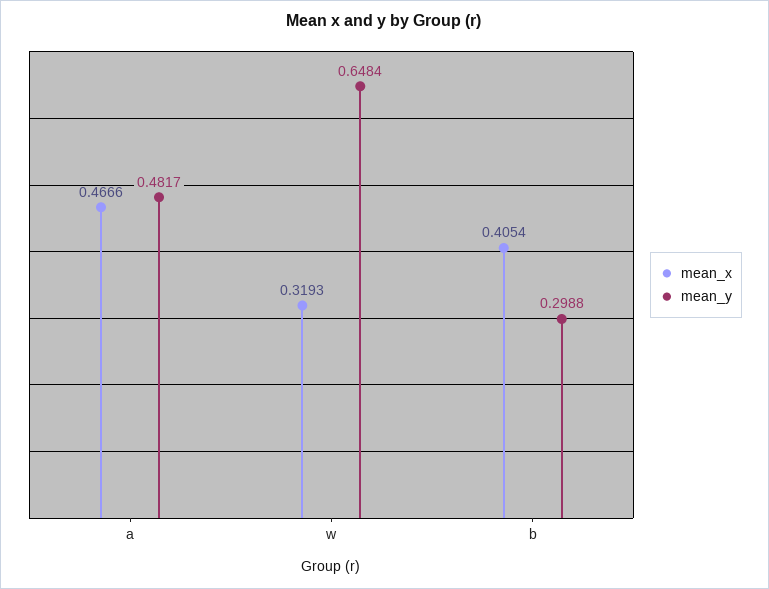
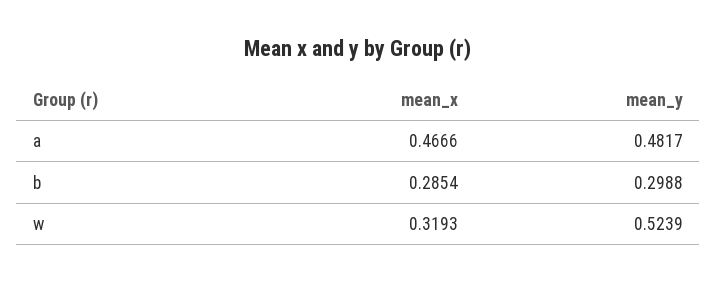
mean_y, w: 0.6484 -> 0.5239
mean_x, b: 0.4054 -> 0.2854

